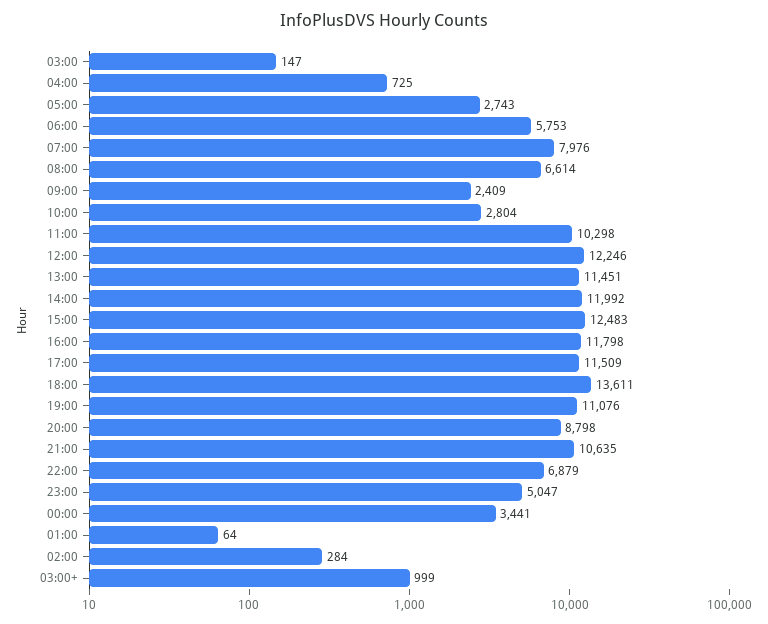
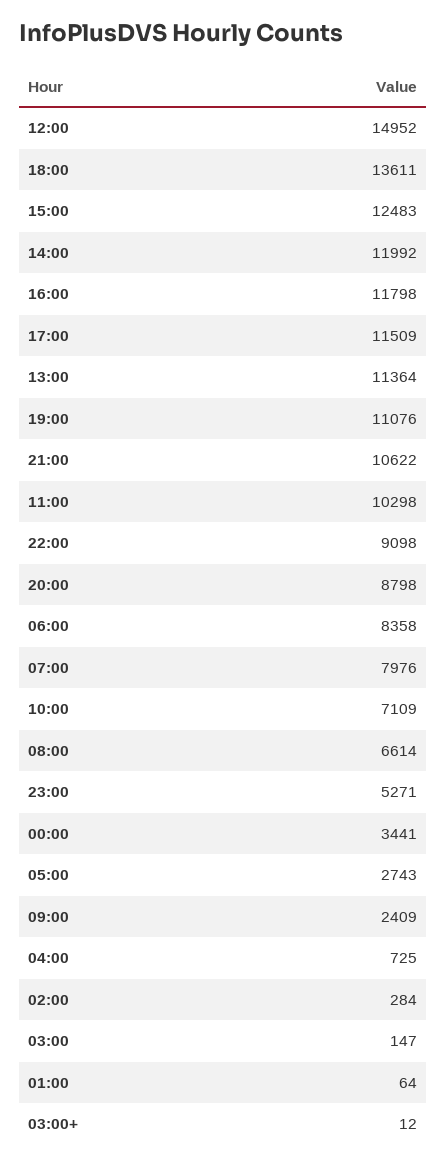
06:00: 5753 -> 8358
10:00: 2804 -> 7109
12:00: 12246 -> 14952
13:00: 11451 -> 11364
21:00: 10635 -> 10622
22:00: 6879 -> 9098
23:00: 5047 -> 5271
03:00+: 999 -> 12

